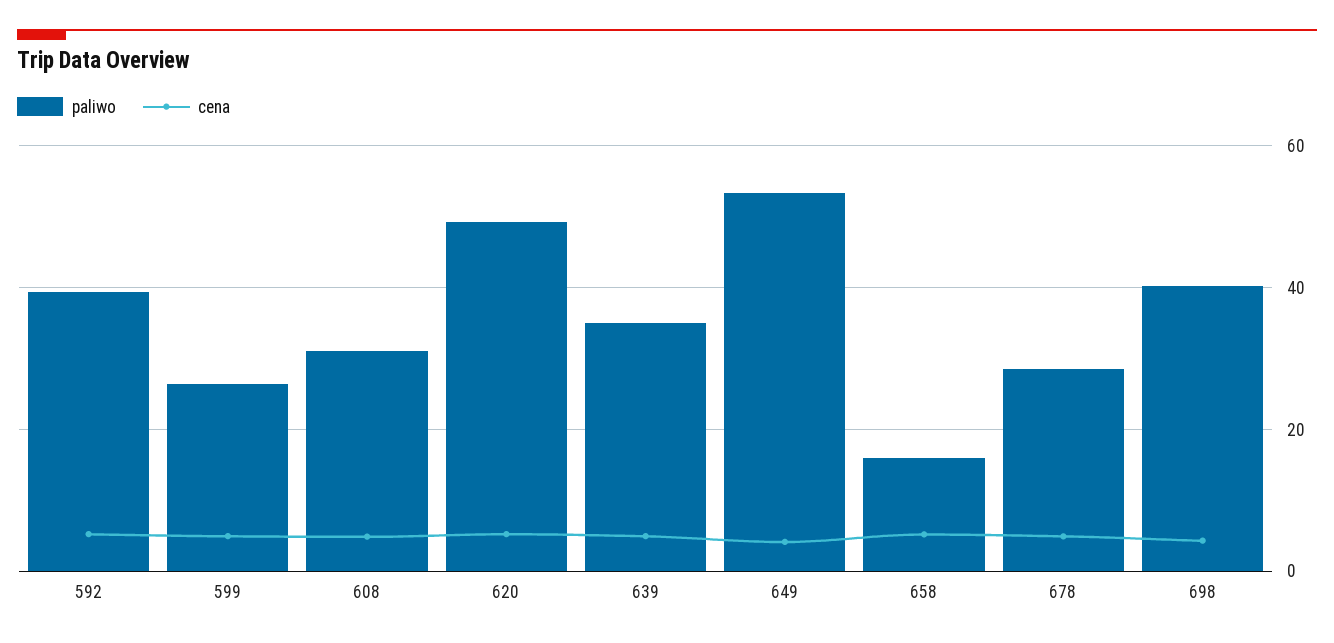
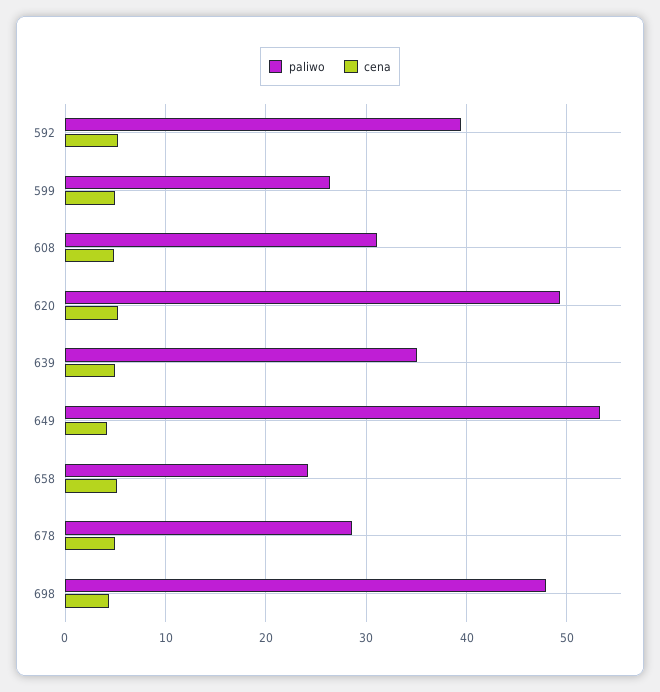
paliwo, 658: 16 -> 24
paliwo, 698: 40 -> 48

